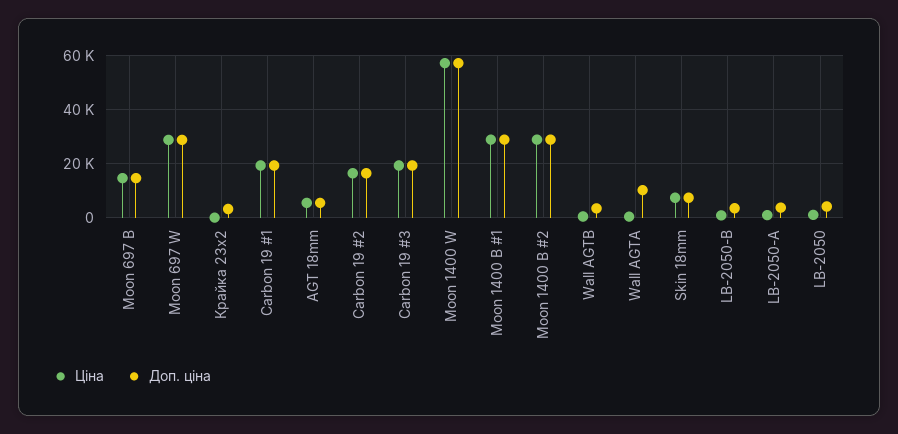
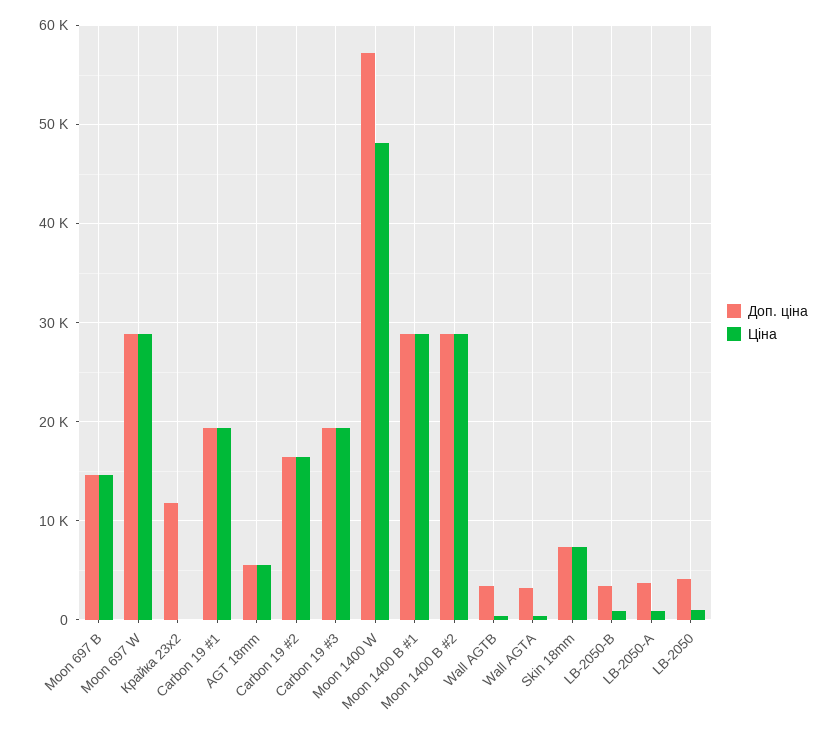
Доп. ціна, Крайка 23x2: 2500 -> 12000
Ціна, Moon 1400 W: 57500 -> 48000
Доп. ціна, Wall AGTA: 10000 -> 3000

